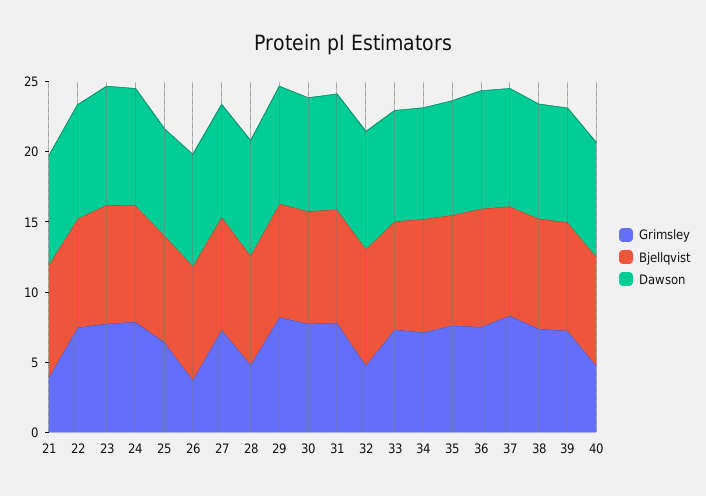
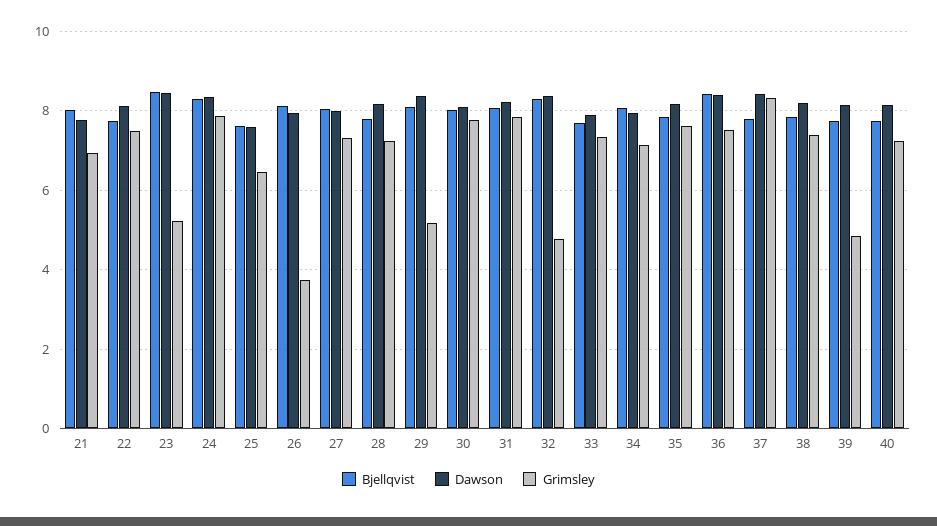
Grimsley, 21: 4 -> 7
Grimsley, 23: 8 -> 5.2
Grimsley, 28: 5 -> 7.2
Grimsley, 29: 8 -> 5.2
Grimsley, 39: 7 -> 4.8
Grimsley, 40: 5 -> 7.2

